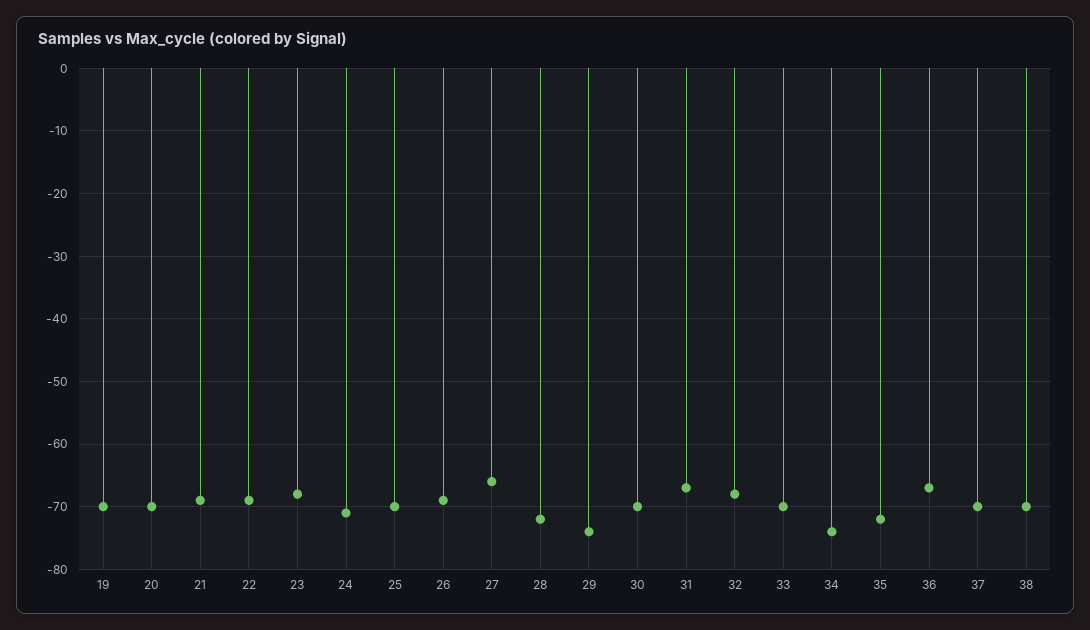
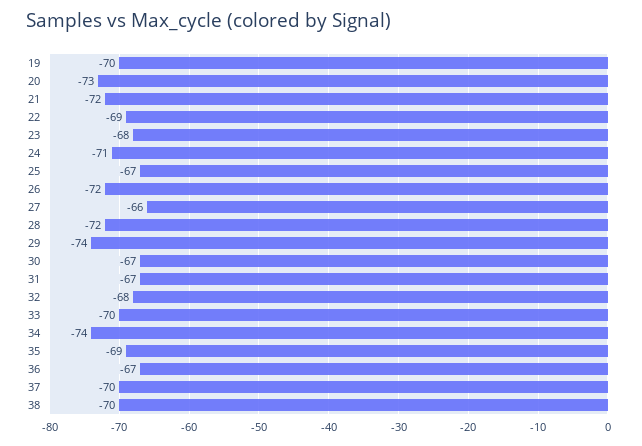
20: -70 -> -73
21: -69 -> -72
25: -70 -> -67
26: -69 -> -72
30: -70 -> -67
35: -72 -> -69

